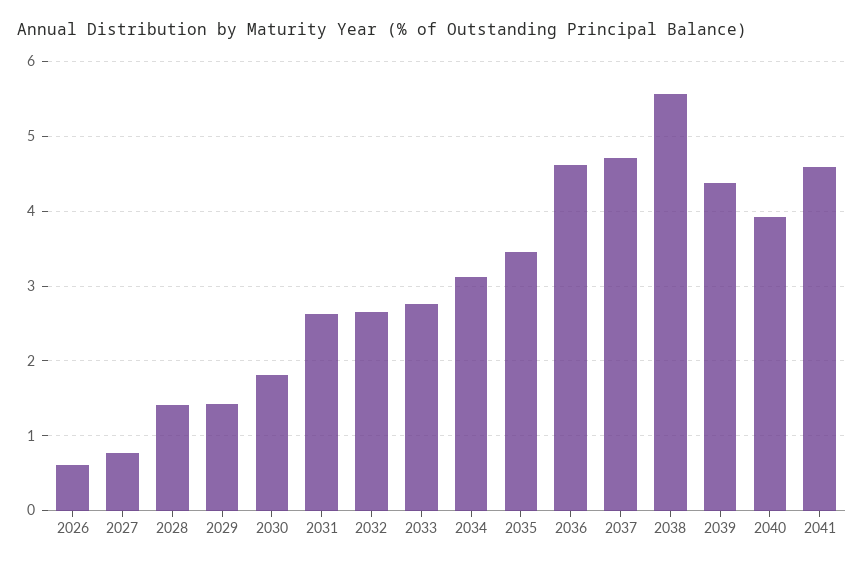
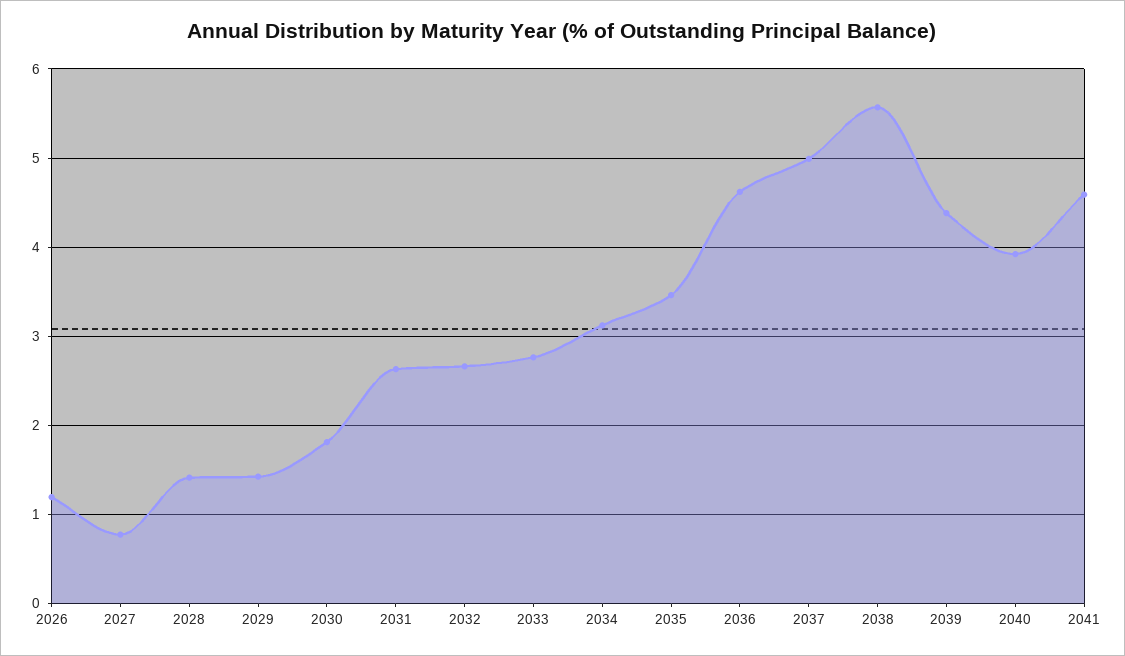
2026: 0.6 -> 1.2
2037: 4.7 -> 5

